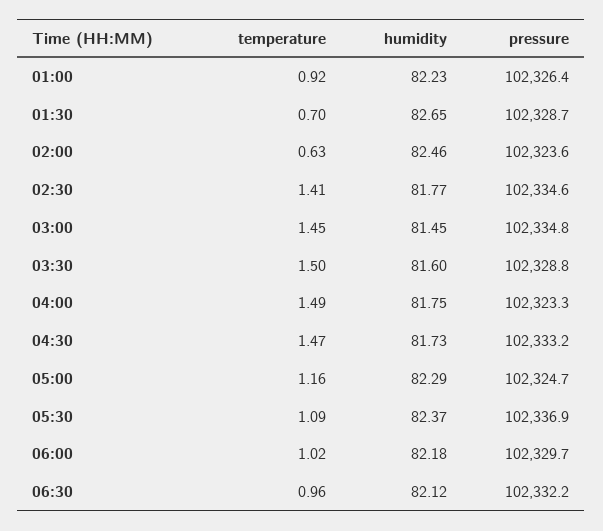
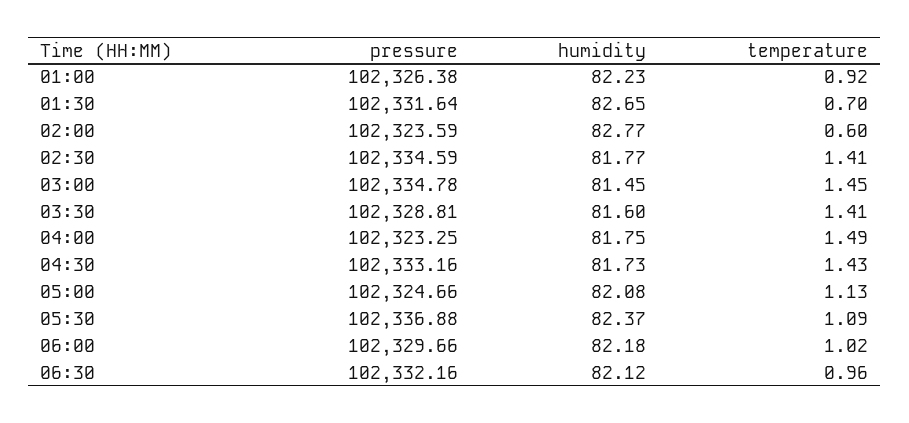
pressure, 01:30: 102328.7 -> 102331.64
temperature, 02:00: 0.63 -> 0.6
humidity, 02:00: 82.46 -> 82.77
temperature, 03:30: 1.5 -> 1.41
temperature, 04:30: 1.47 -> 1.43
temperature, 05:00: 1.16 -> 1.13
humidity, 05:00: 82.29 -> 82.08

